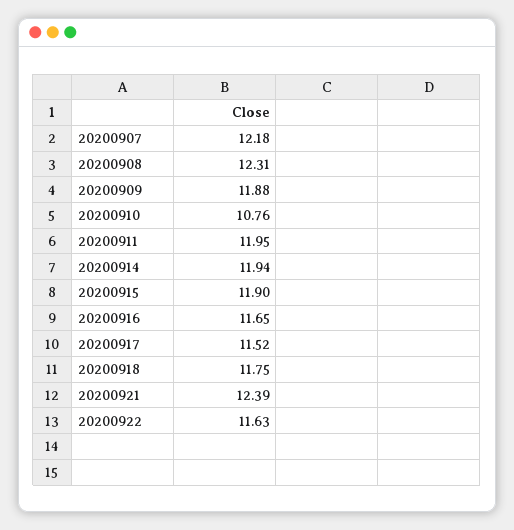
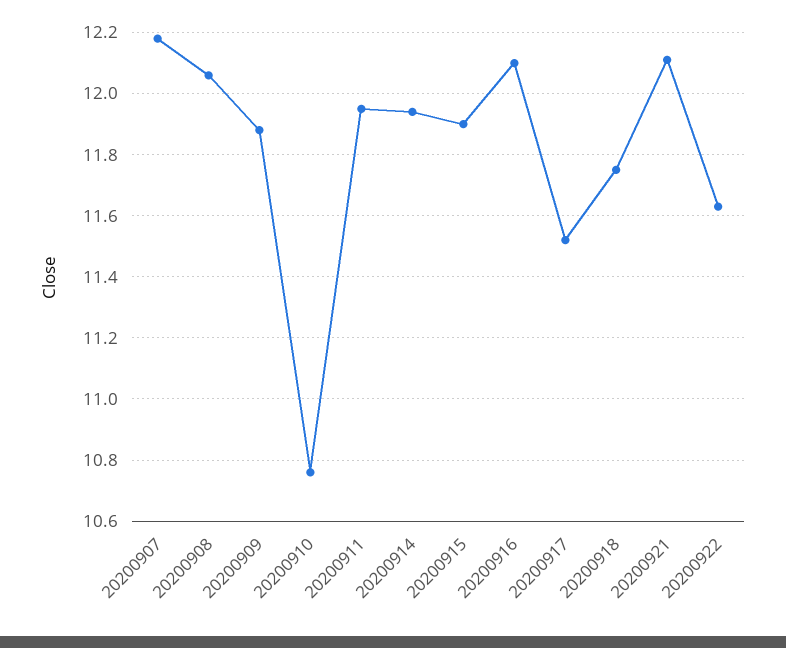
20200908: 12.31 -> 12.05
20200916: 11.65 -> 12.1
20200921: 12.39 -> 12.1

